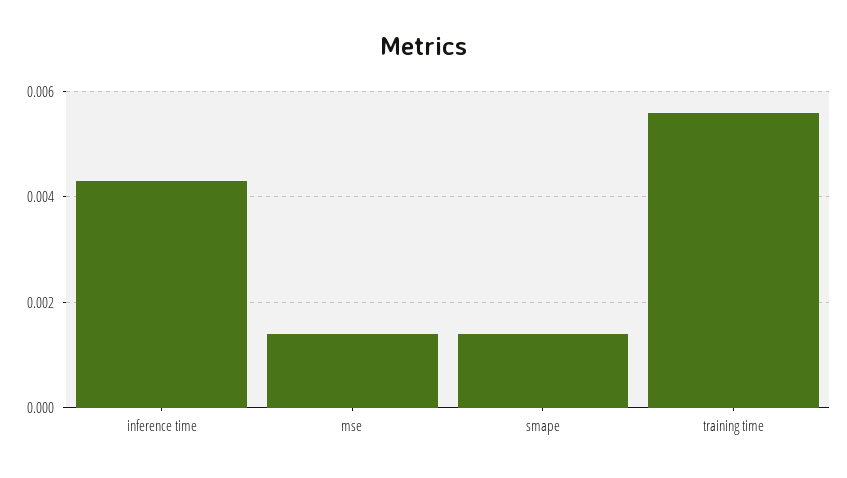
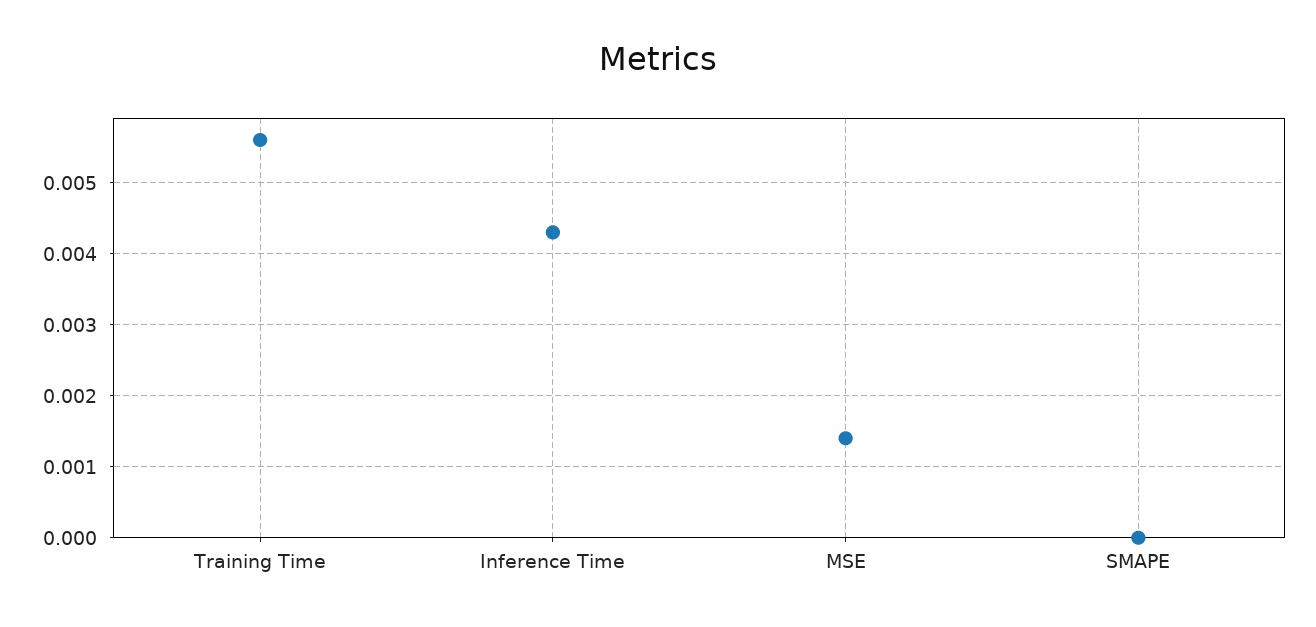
smape: 0.0015 -> 0

